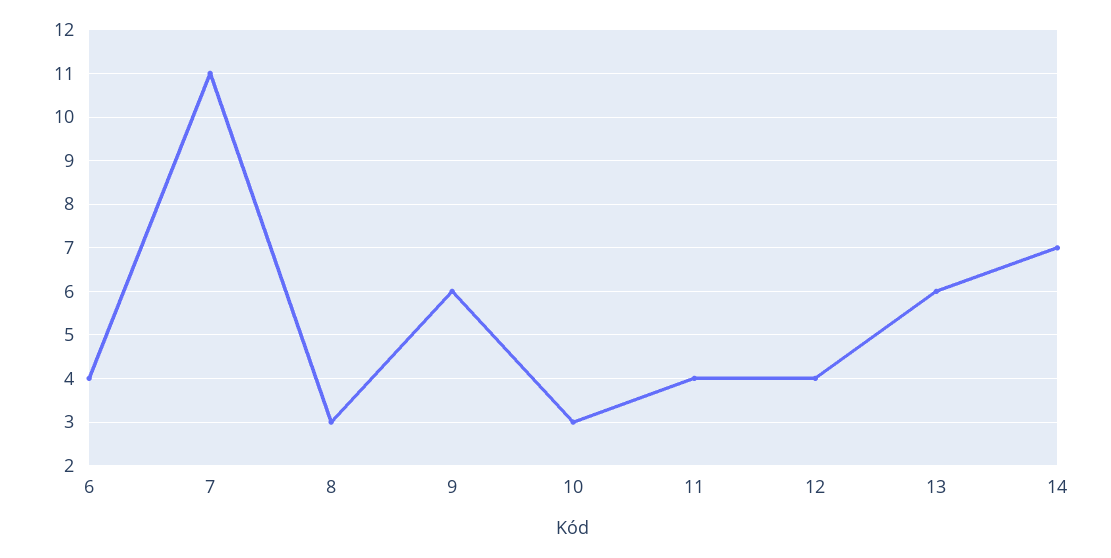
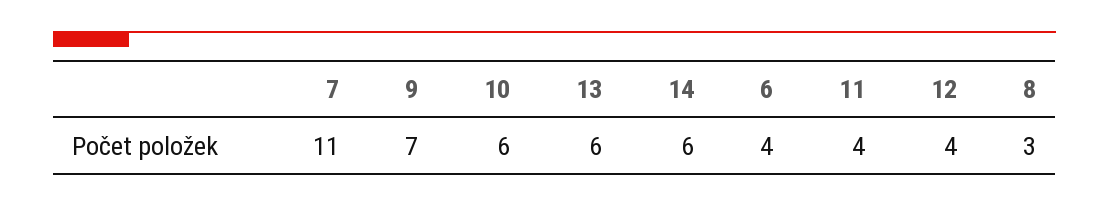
9: 6 -> 7
10: 3 -> 6
14: 7 -> 6

